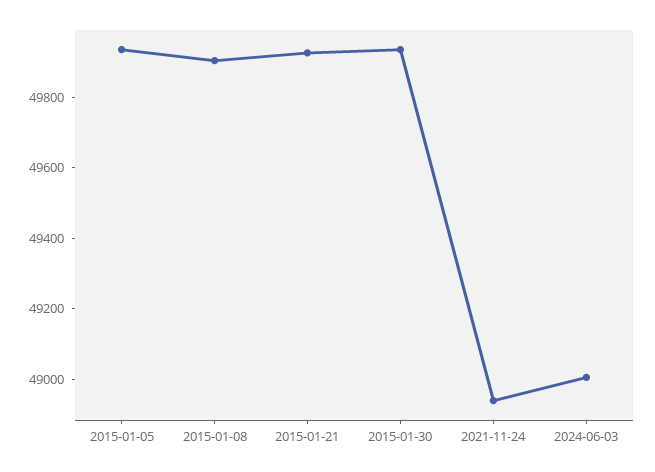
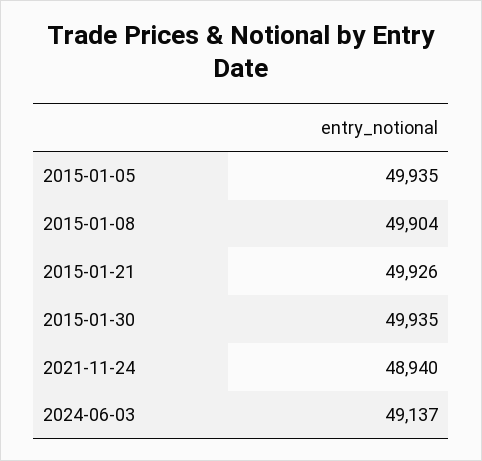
2024-06-03: 49000 -> 49137

